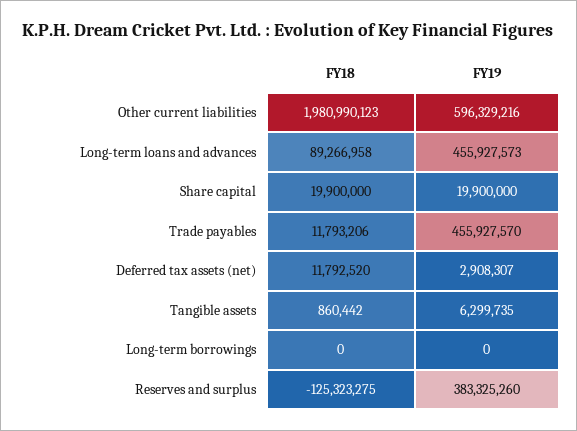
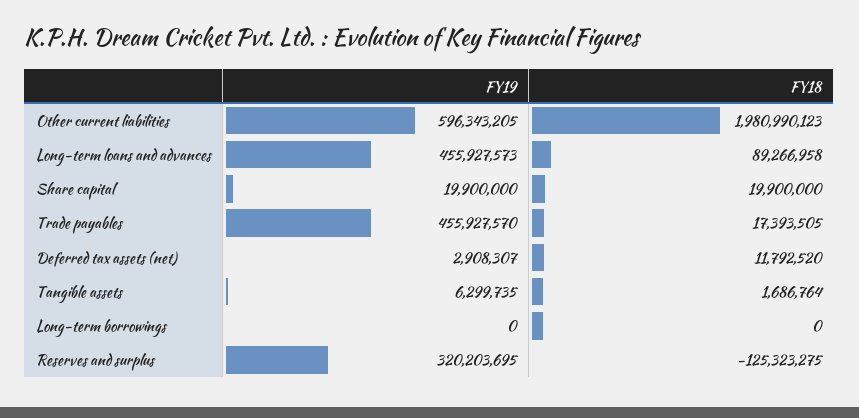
FY19, Other current liabilities: 596329216 -> 596343205
FY18, Trade payables: 11793206 -> 17393505
FY18, Tangible assets: 860442 -> 1686764
FY19, Reserves and surplus: 383325260 -> 320203695

